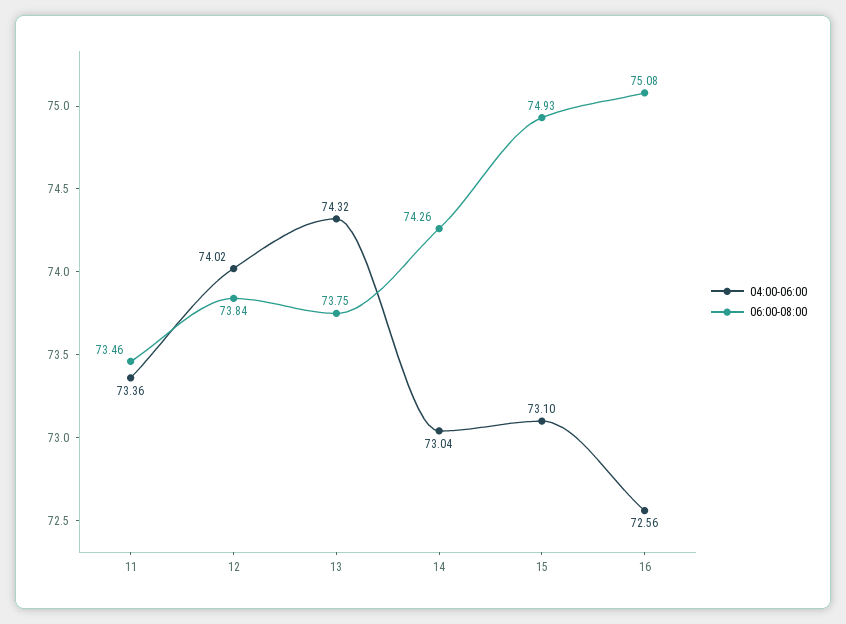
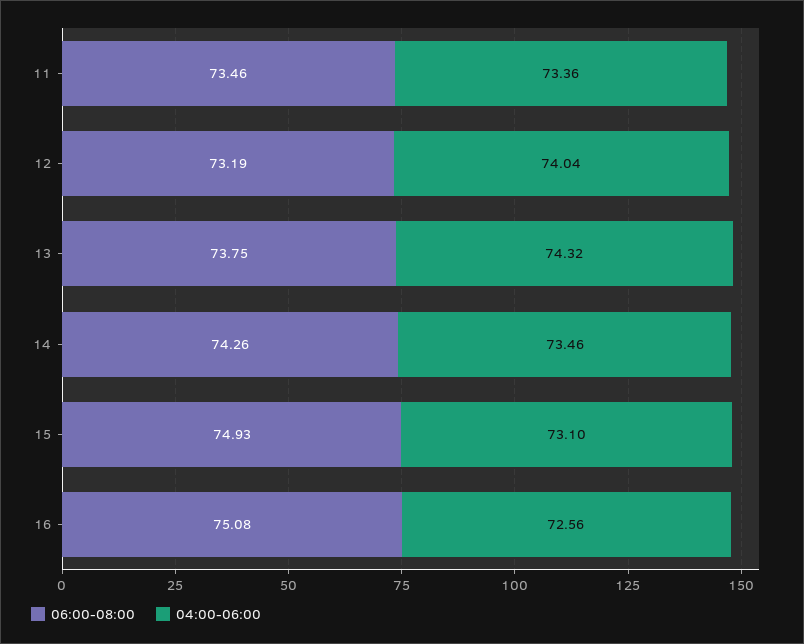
04:00-06:00, 12: 74.02 -> 74.04
06:00-08:00, 12: 73.84 -> 73.19
04:00-06:00, 14: 73.04 -> 73.46

